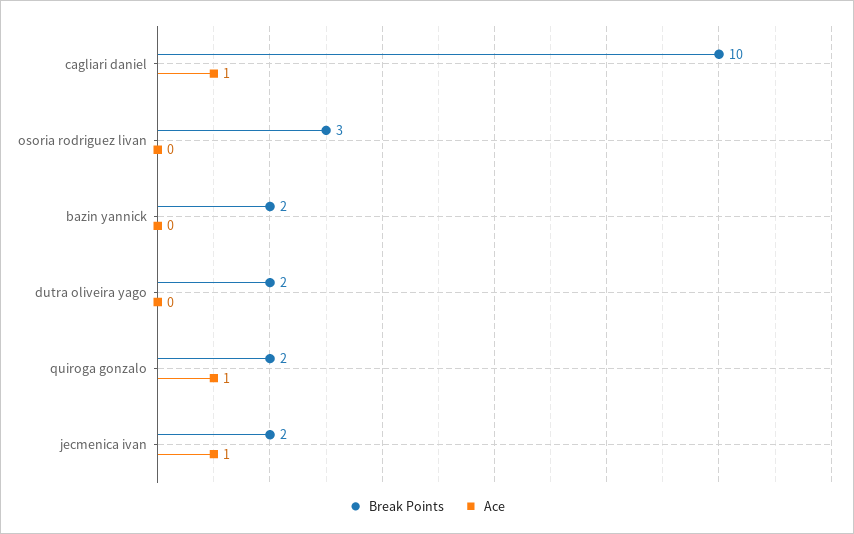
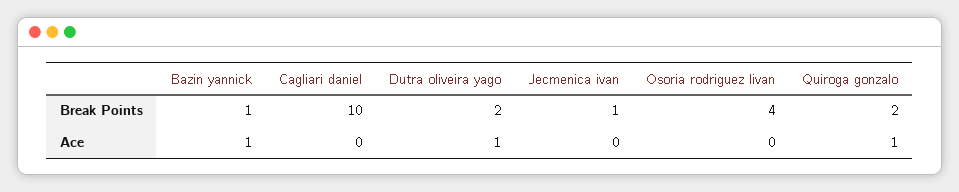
Ace, cagliari daniel: 1 -> 0
Break Points, osoria rodriguez livan: 3 -> 4
Break Points, bazin yannick: 2 -> 1
Ace, bazin yannick: 0 -> 1
Ace, dutra oliveira yago: 0 -> 1
Break Points, jecmenica ivan: 2 -> 1
Ace, jecmenica ivan: 1 -> 0

